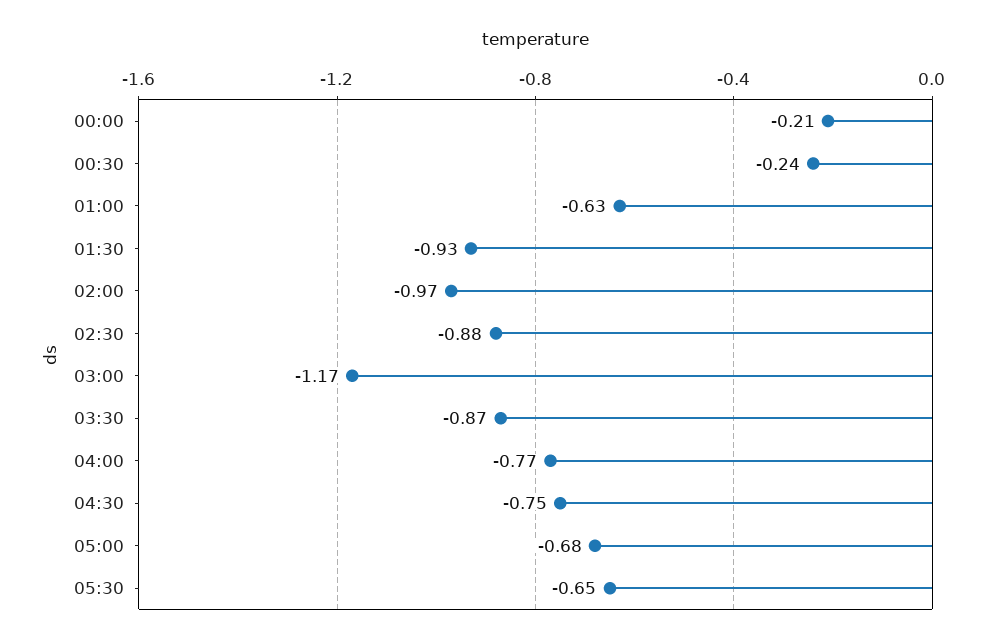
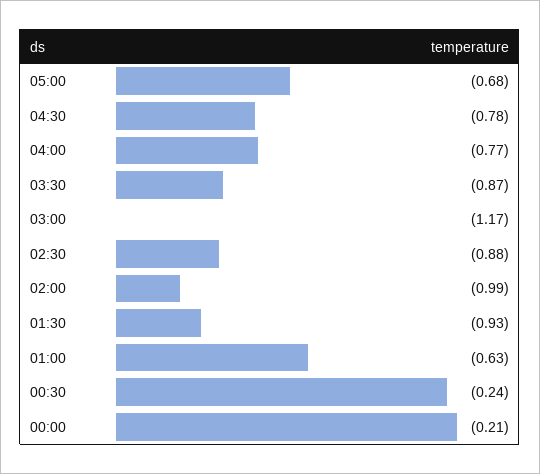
02:00: -0.97 -> -0.99
04:30: -0.75 -> -0.78
05:30: -0.65 -> none

